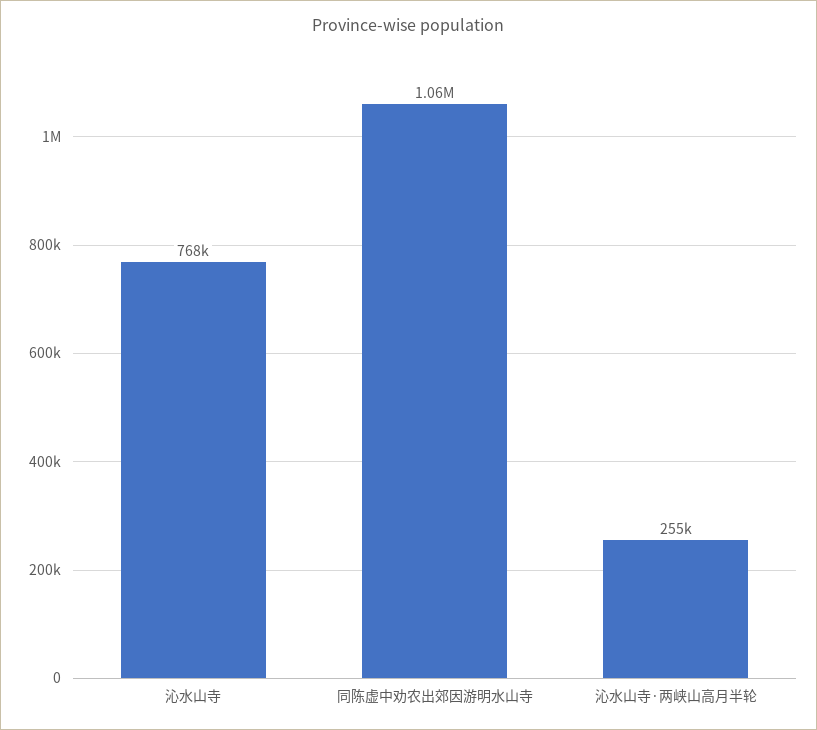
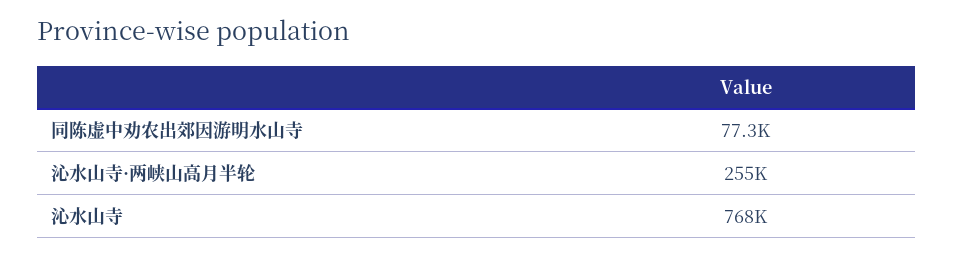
同陈虚中劝农出郊因游明水山寺: 1060000 -> 77300

